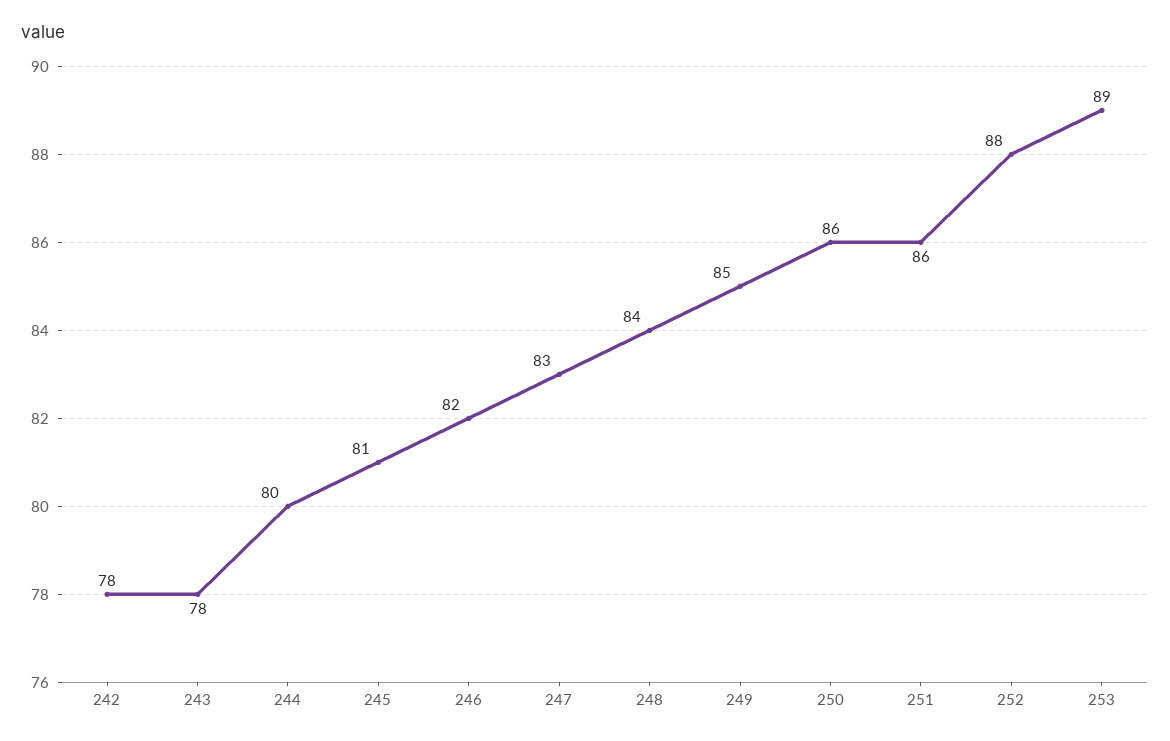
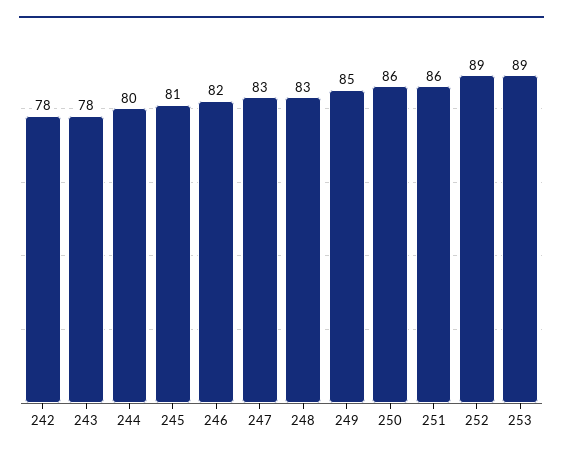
248: 84 -> 83
252: 88 -> 89

